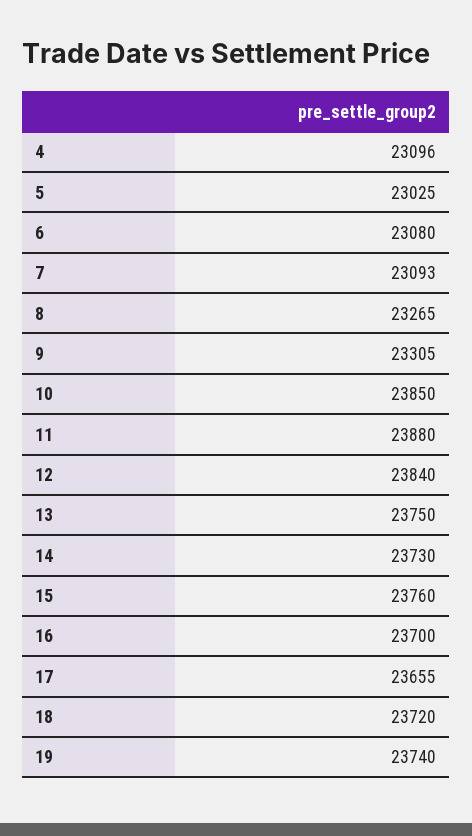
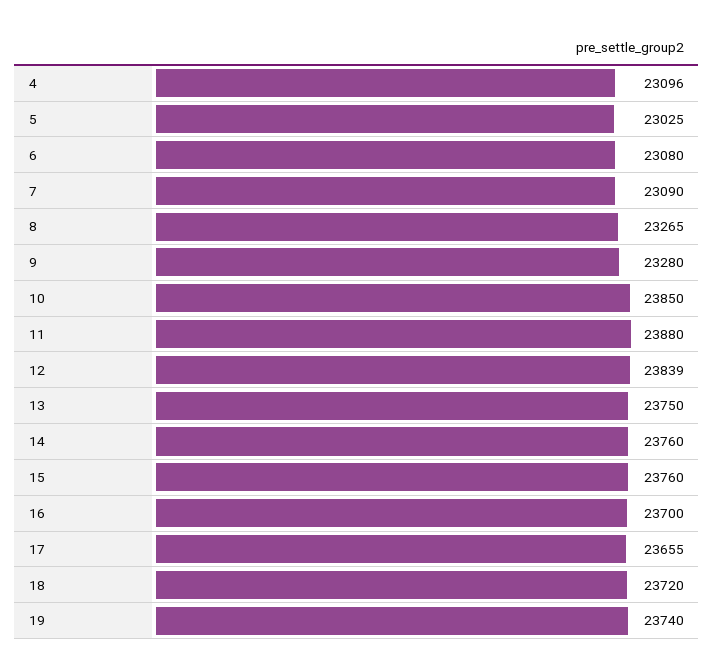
7: 23093 -> 23090
9: 23305 -> 23280
12: 23840 -> 23839
14: 23730 -> 23760

